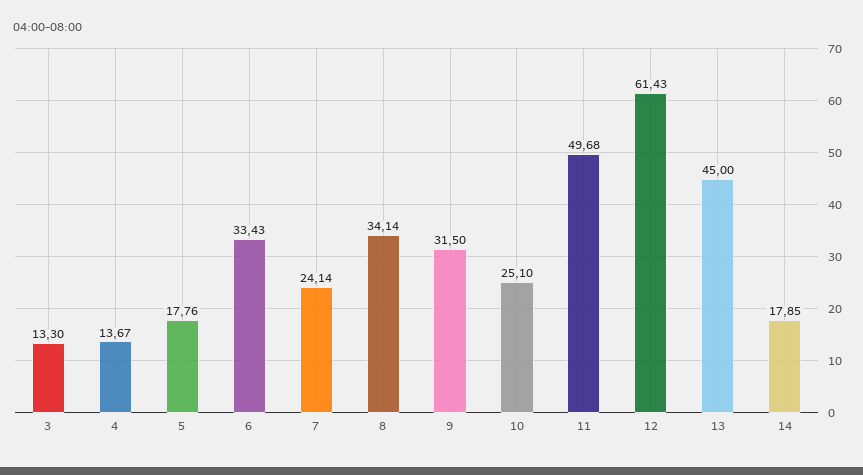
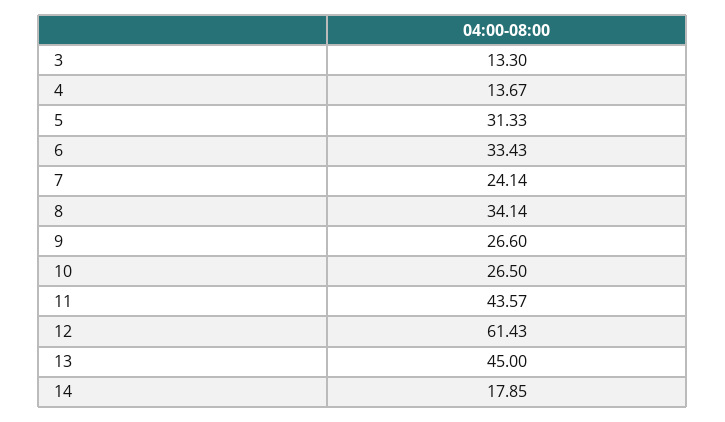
5: 17.76 -> 31.33
9: 31.5 -> 26.6
10: 25.1 -> 26.5
11: 49.68 -> 43.57

